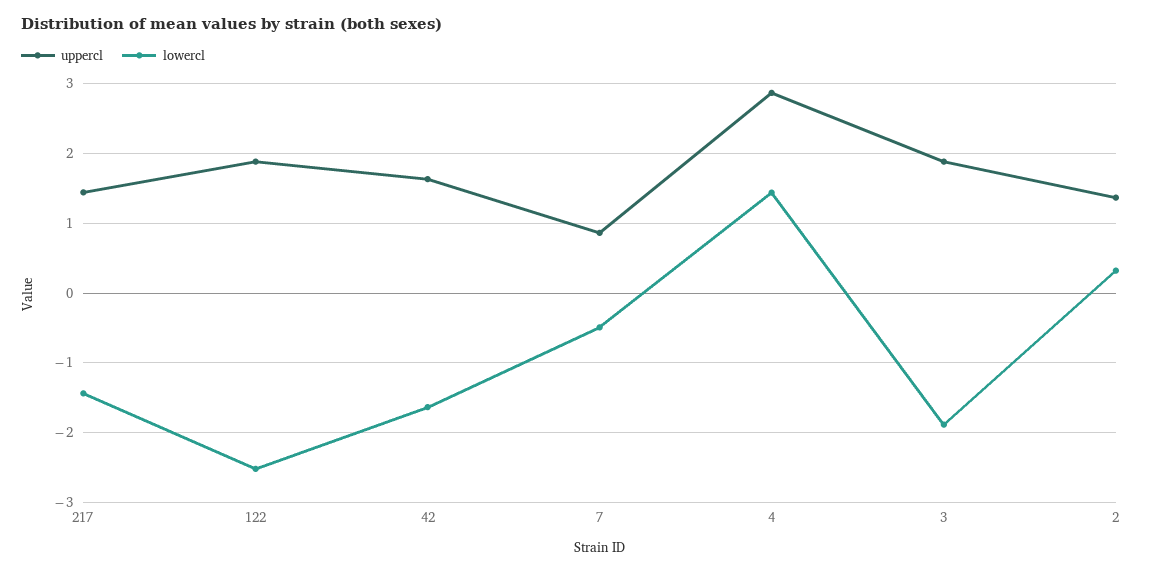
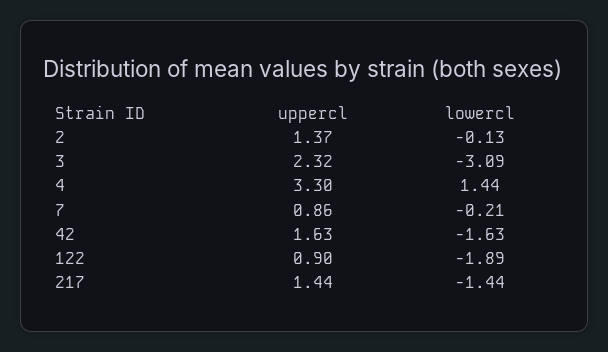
uppercl, 122: 1.9 -> 0.9
lowercl, 122: -2.5 -> -1.89
lowercl, 7: -0.5 -> -0.21
uppercl, 4: 2.9 -> 3.3
uppercl, 3: 1.9 -> 2.32
lowercl, 3: -1.9 -> -3.09
lowercl, 2: 0.3 -> -0.13

